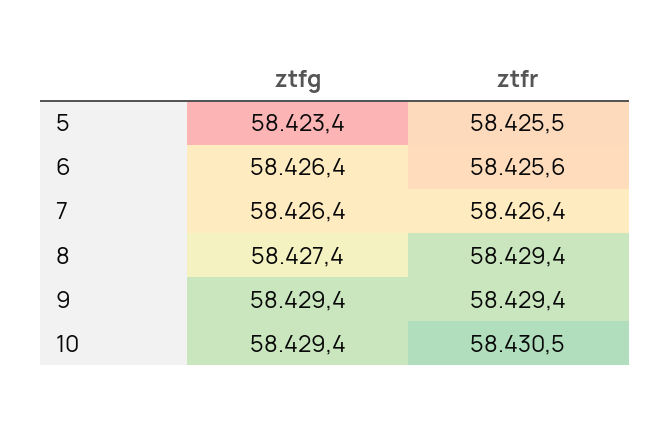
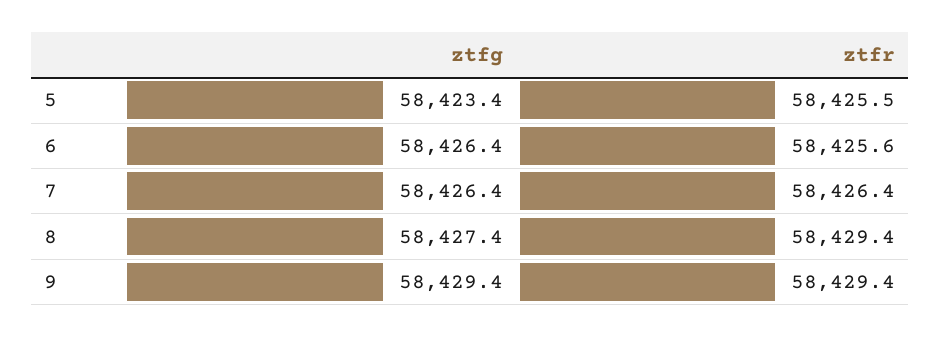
ztfg, 10: 58429.4 -> none
ztfr, 10: 58430.5 -> none

